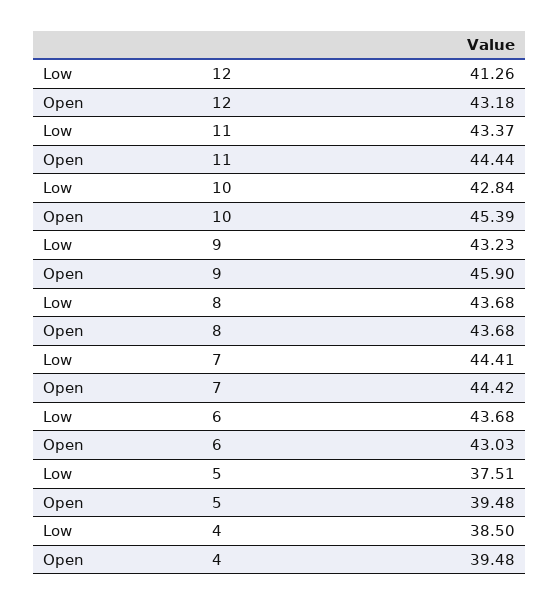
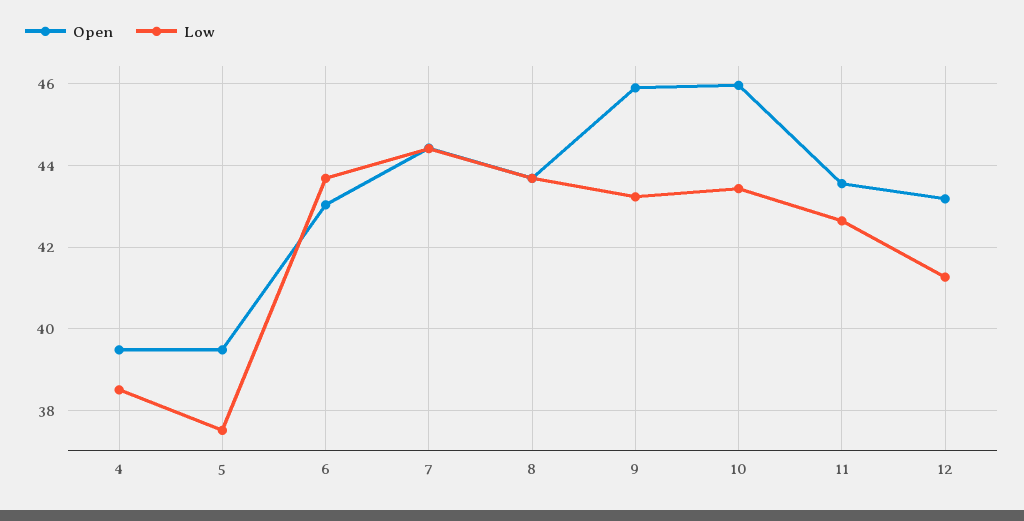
Low, 11: 43.37 -> 42.6
Open, 11: 44.44 -> 43.6
Low, 10: 42.84 -> 43.4
Open, 10: 45.39 -> 46

